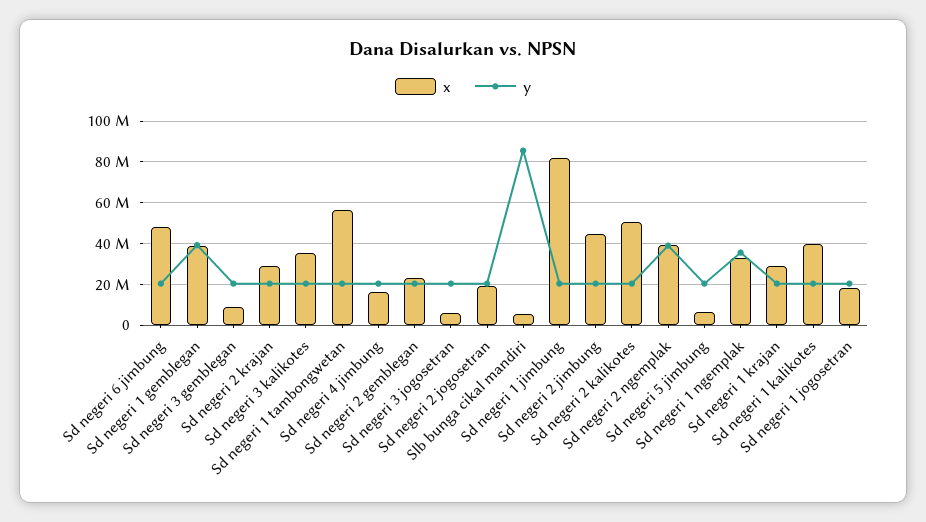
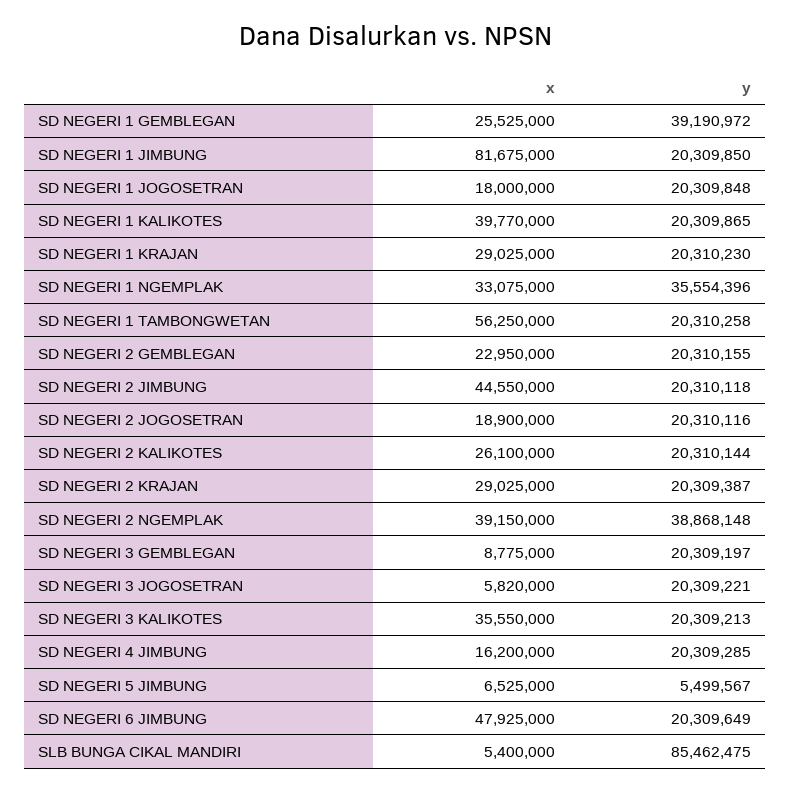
x, Sd negeri 1 gemblegan: 40000000 -> 25525000
x, Sd negeri 2 kalikotes: 50000000 -> 26100000
y, Sd negeri 5 jimbung: 20000000 -> 5499567

